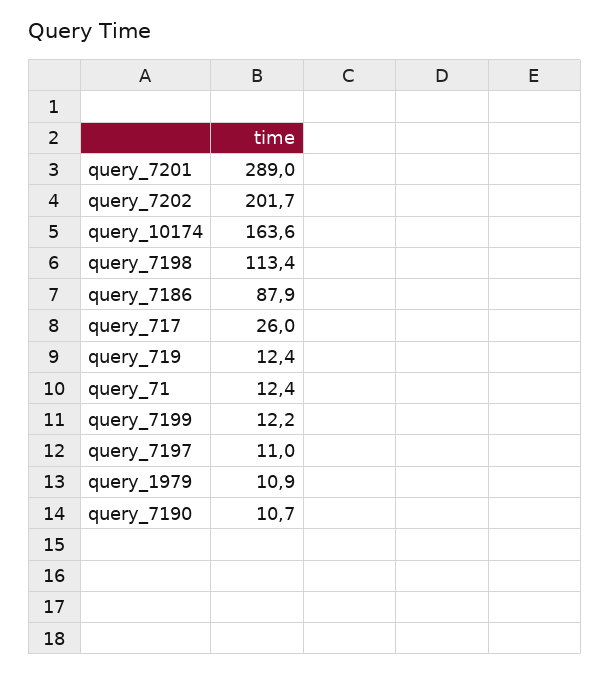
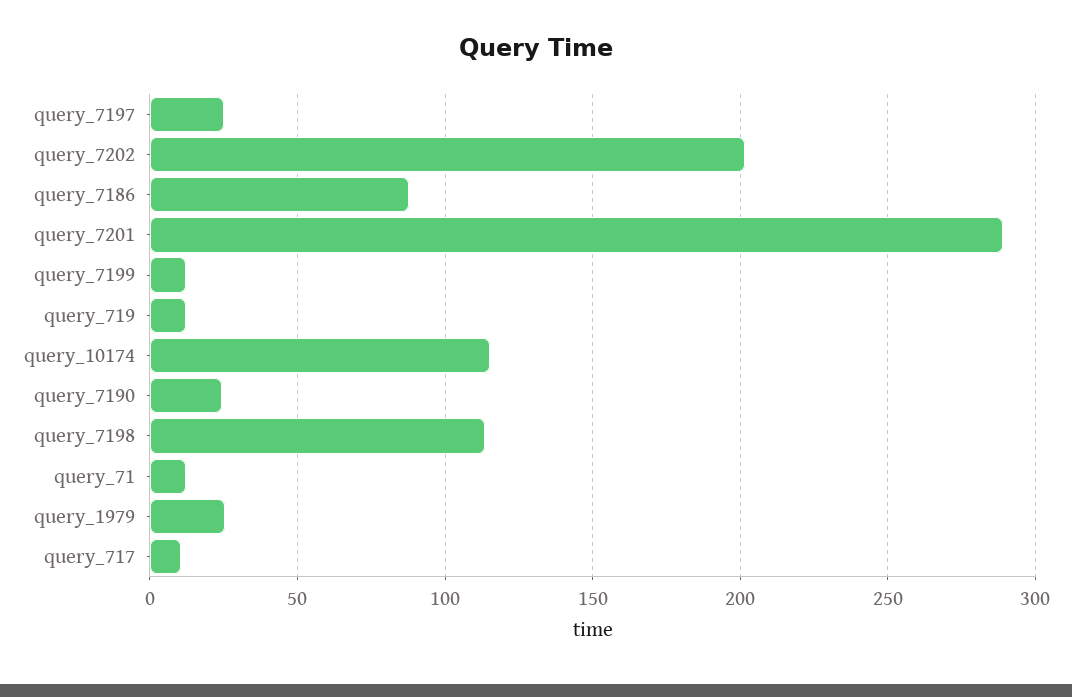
query_10174: 163.6 -> 115
query_717: 26 -> 10
query_7197: 11 -> 25
query_1979: 10.9 -> 25
query_7190: 10.7 -> 25

